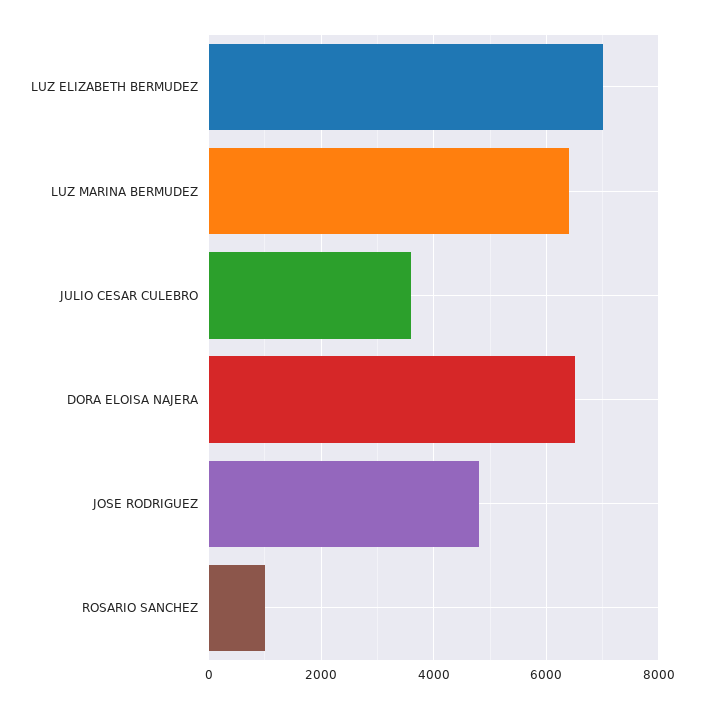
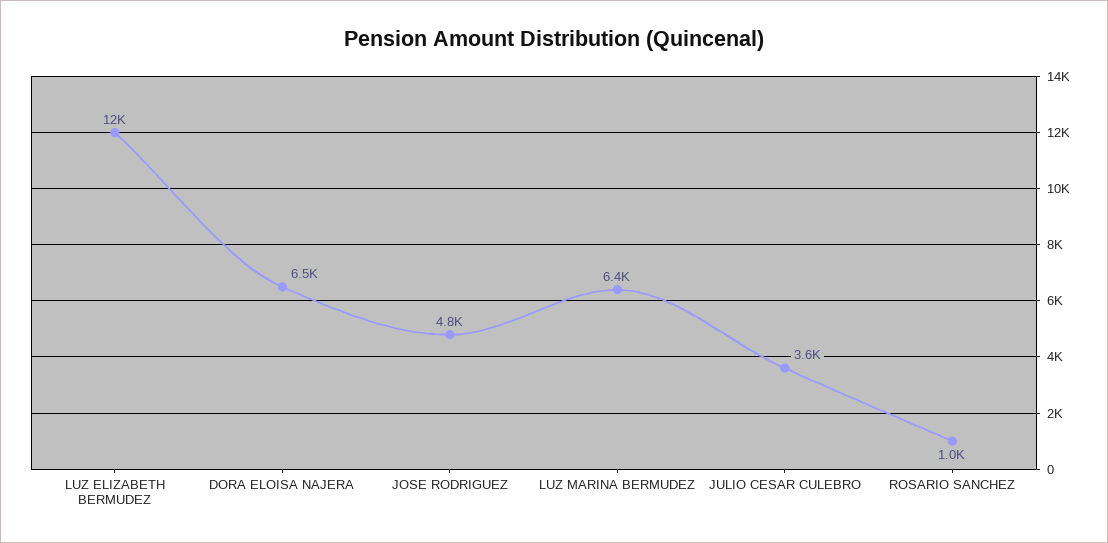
LUZ ELIZABETH BERMUDEZ: 7000 -> 12000

